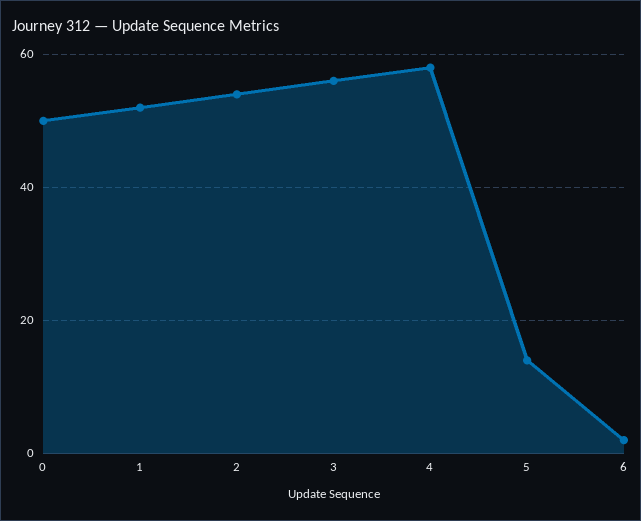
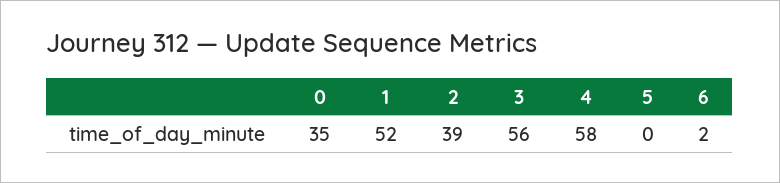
0: 50 -> 35
2: 55 -> 39
5: 15 -> 0

